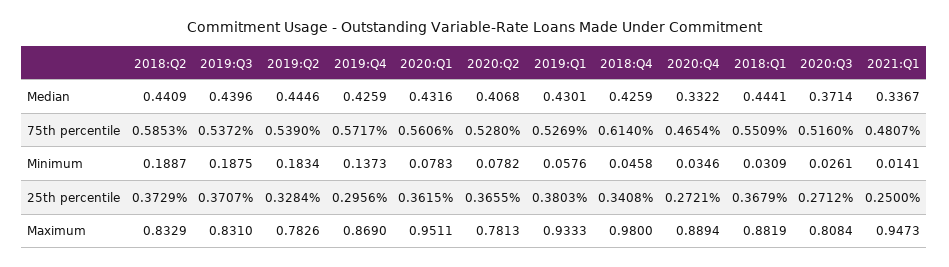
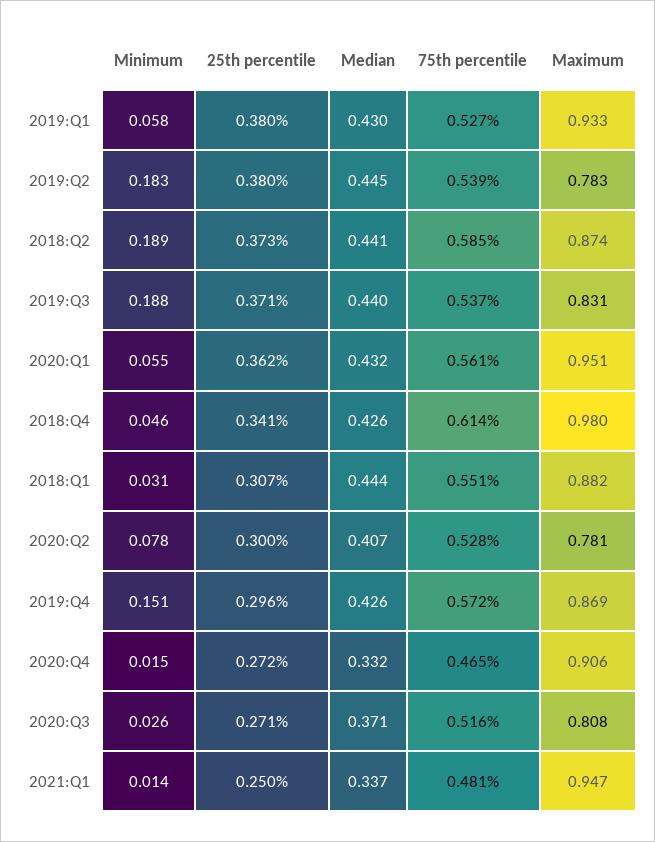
2019:Q4, Minimum: 0.1373 -> 0.151
2020:Q1, Minimum: 0.0783 -> 0.055
2020:Q4, Minimum: 0.0346 -> 0.015
2019:Q2, 25th percentile: 0.3284 -> 0.38
2020:Q2, 25th percentile: 0.3655 -> 0.3
2018:Q1, 25th percentile: 0.3679 -> 0.307
2018:Q2, Maximum: 0.8329 -> 0.874
2020:Q4, Maximum: 0.8894 -> 0.906

